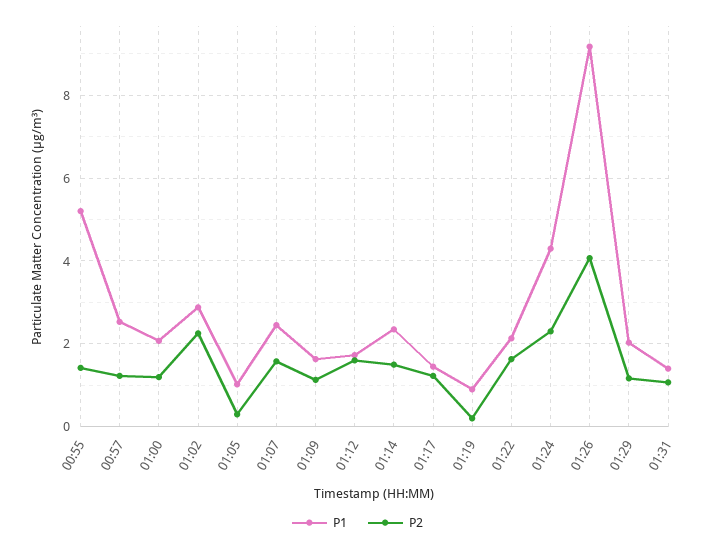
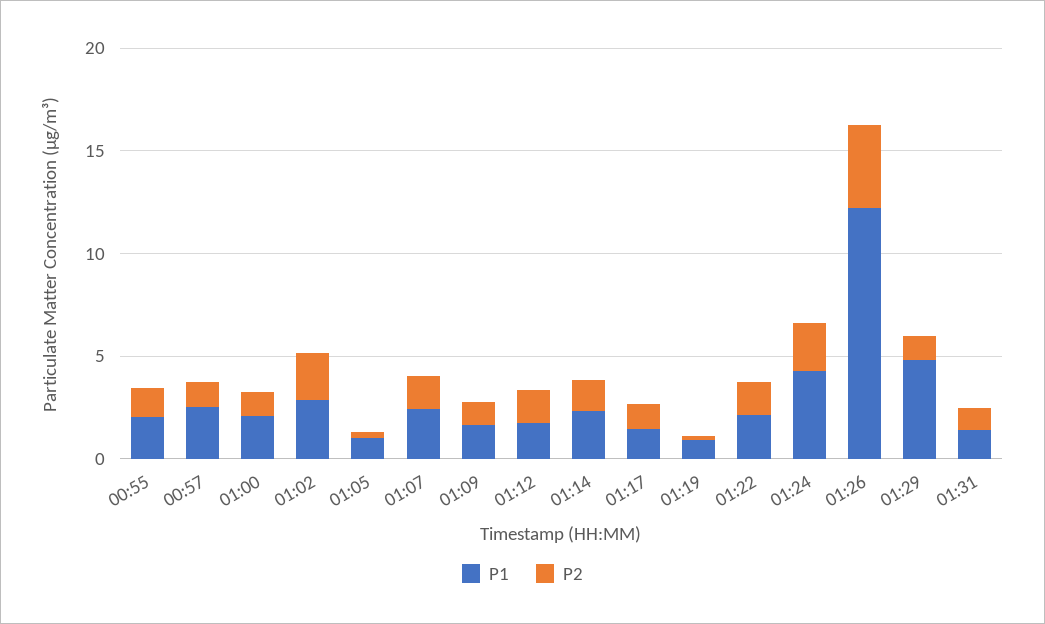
P1, 00:55: 5.2 -> 2
P1, 01:26: 9.2 -> 12
P1, 01:29: 2 -> 5

